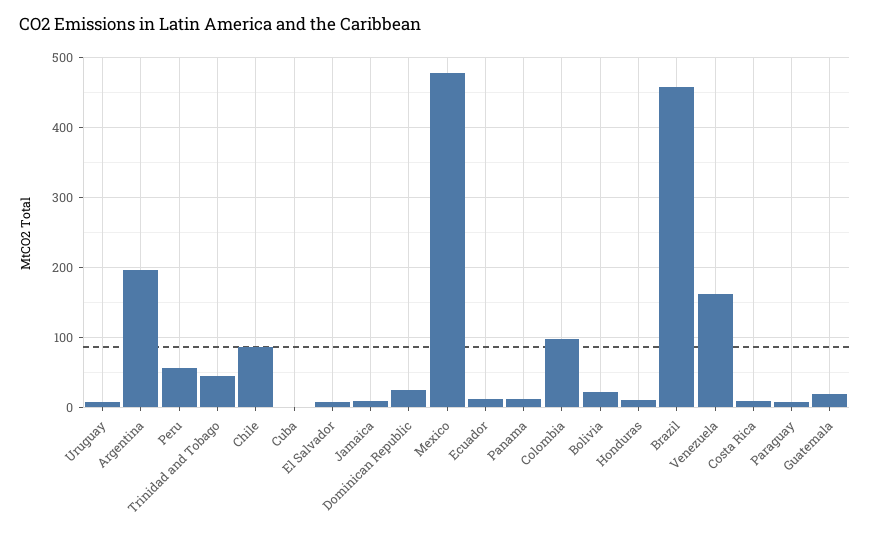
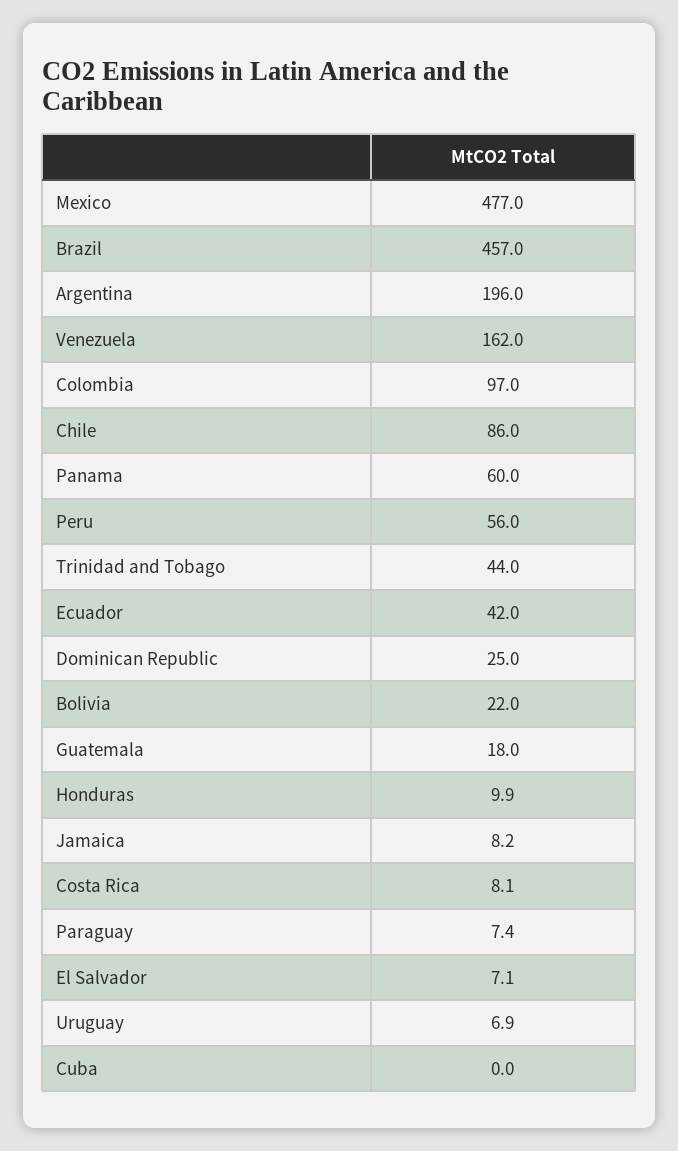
Ecuador: 10 -> 42
Panama: 10 -> 60

